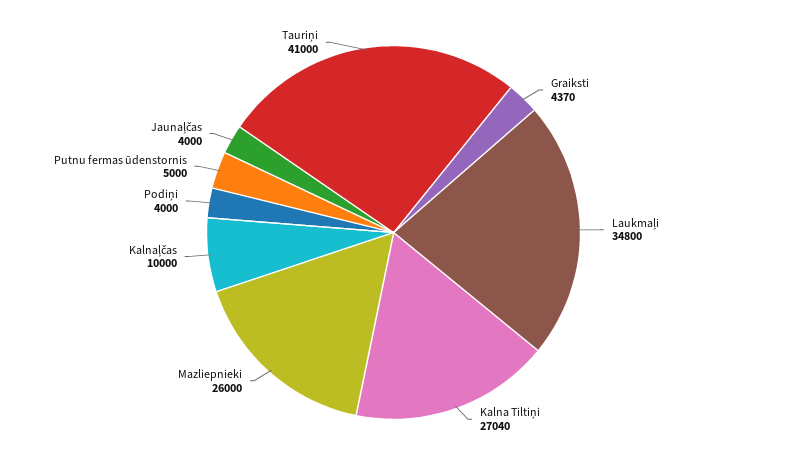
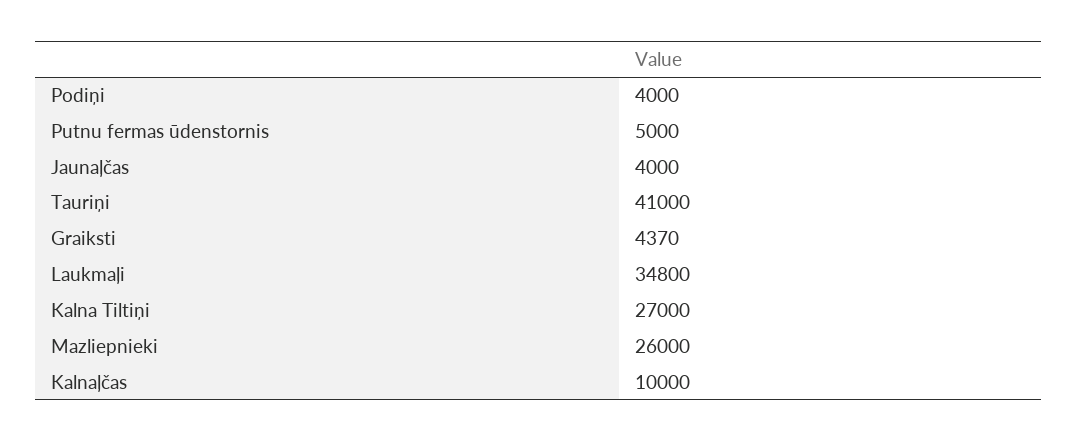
Kalna Tiltiņi: 27040 -> 27000

